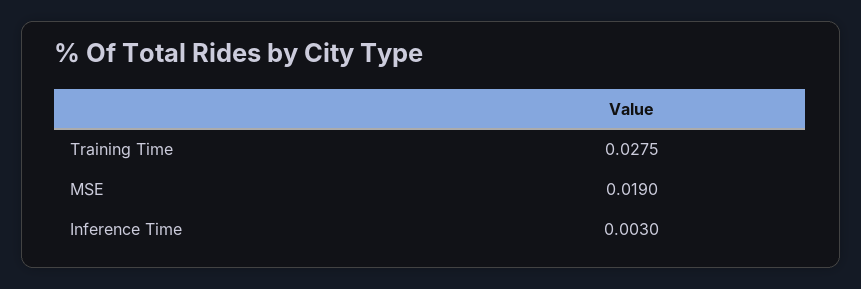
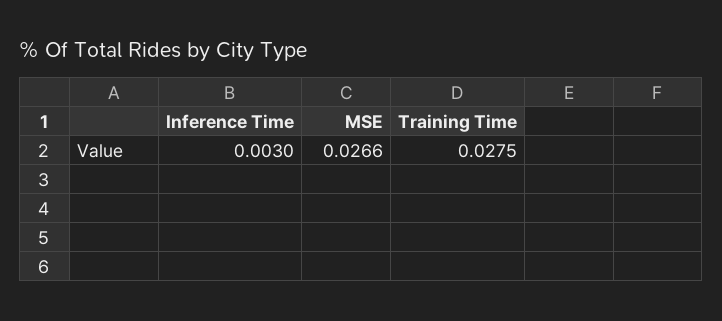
MSE: 0.019 -> 0.0266

